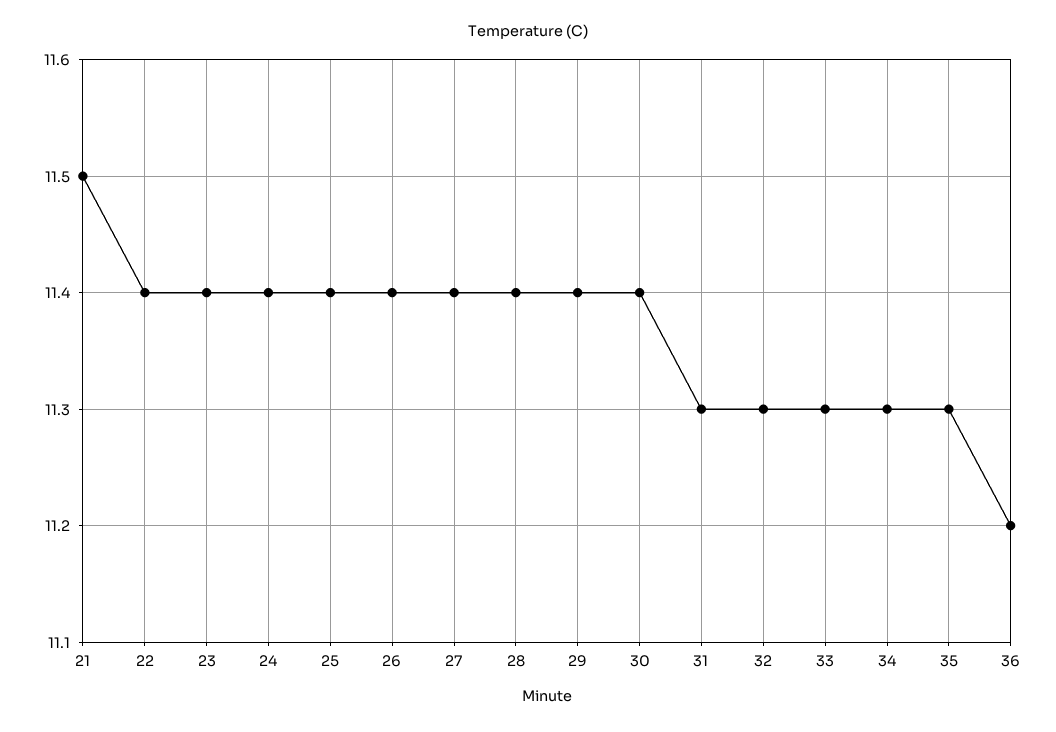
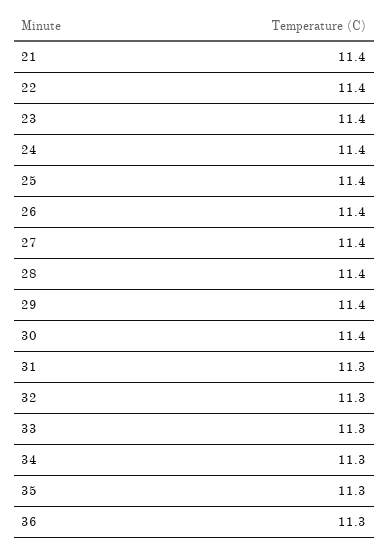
21: 11.5 -> 11.4
36: 11.2 -> 11.3

